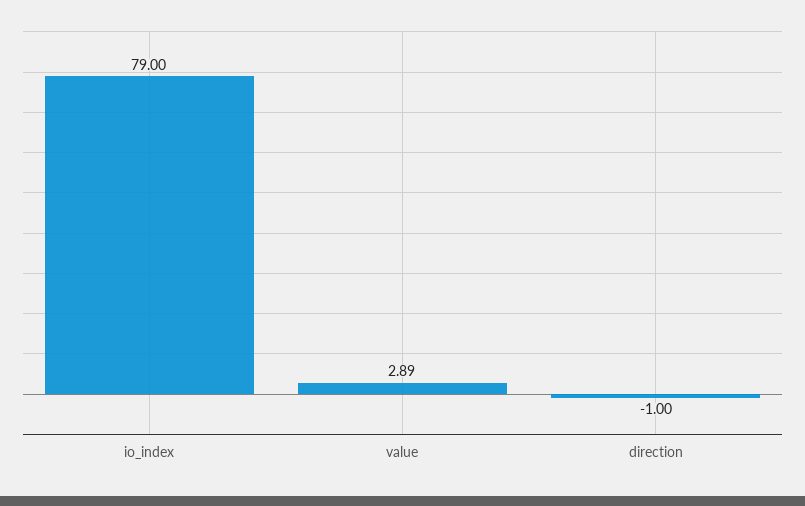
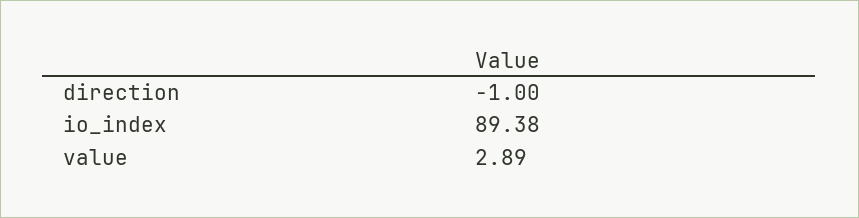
io_index: 79 -> 89.38

